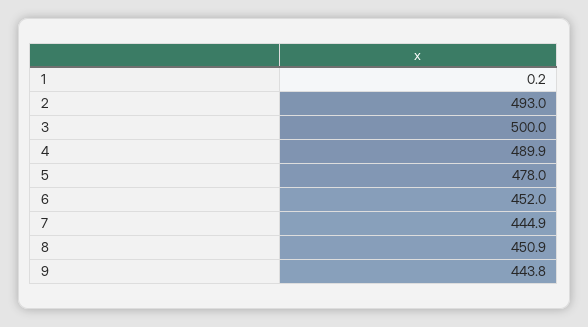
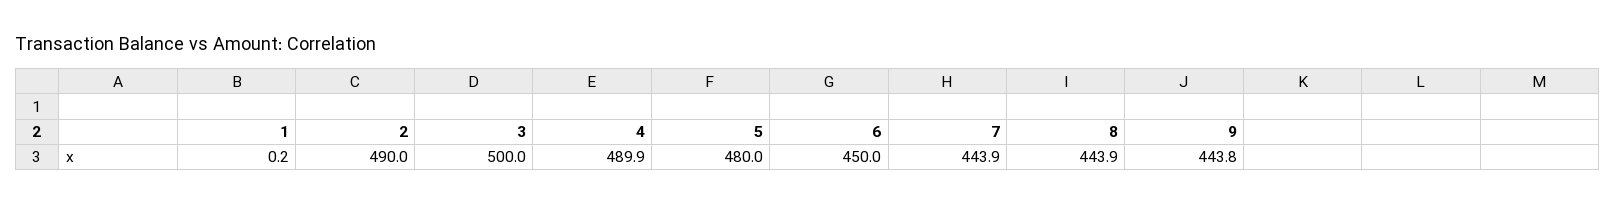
2: 493 -> 490
5: 478 -> 480
6: 452 -> 450
7: 444.9 -> 443.9
8: 450.9 -> 443.9

